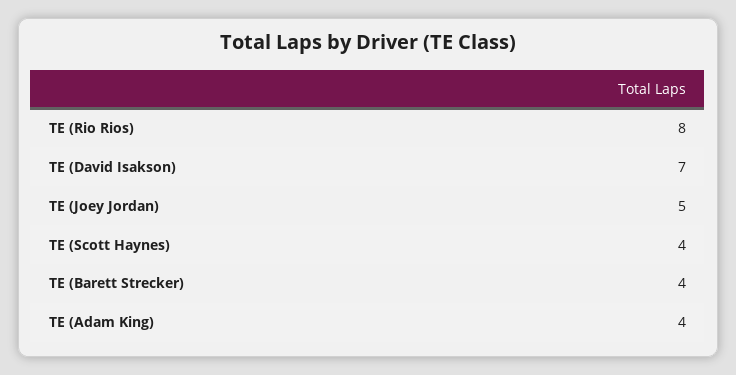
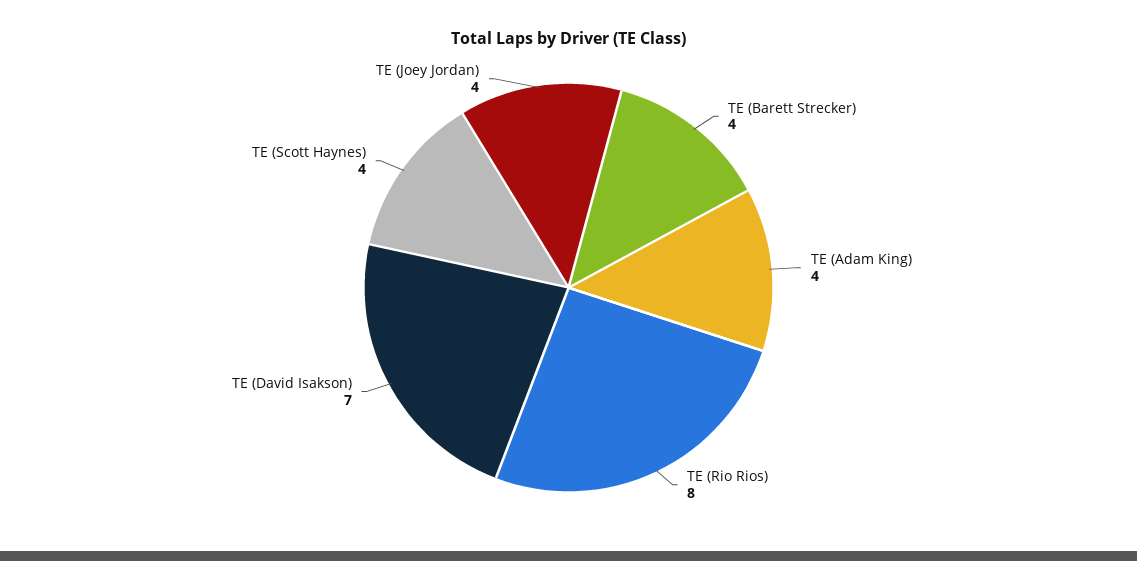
TE (Joey Jordan): 5 -> 4

